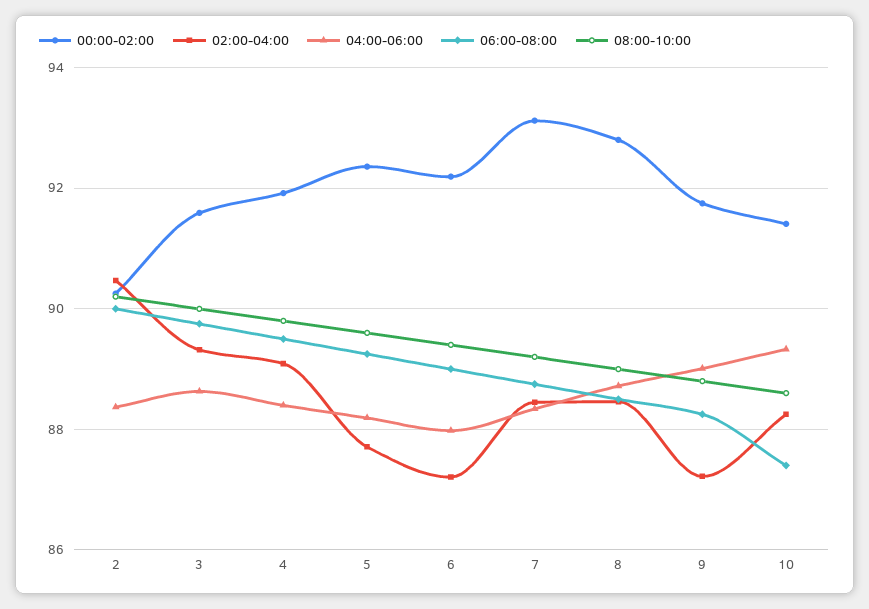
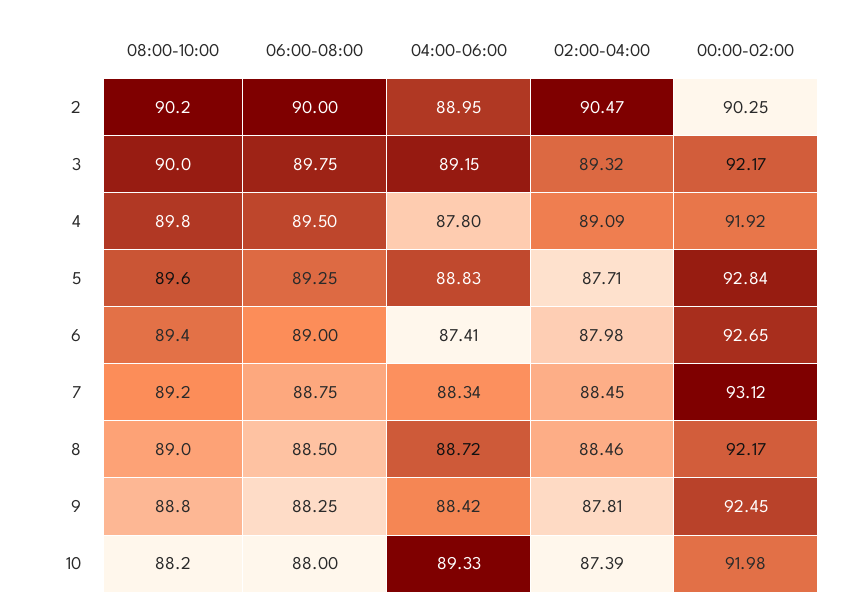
04:00-06:00, 2: 88.4 -> 88.95
00:00-02:00, 3: 91.6 -> 92.17
04:00-06:00, 3: 88.6 -> 89.15
04:00-06:00, 4: 88.4 -> 87.8
00:00-02:00, 5: 92.4 -> 92.84
04:00-06:00, 5: 88.2 -> 88.83
00:00-02:00, 6: 92.2 -> 92.65
02:00-04:00, 6: 87.2 -> 87.98
04:00-06:00, 6: 88 -> 87.41
00:00-02:00, 8: 92.8 -> 92.17
00:00-02:00, 9: 91.8 -> 92.45
02:00-04:00, 9: 87.2 -> 87.81
04:00-06:00, 9: 89 -> 88.42
00:00-02:00, 10: 91.4 -> 91.98
02:00-04:00, 10: 88.2 -> 87.39
06:00-08:00, 10: 87.4 -> 88
08:00-10:00, 10: 88.6 -> 88.2

